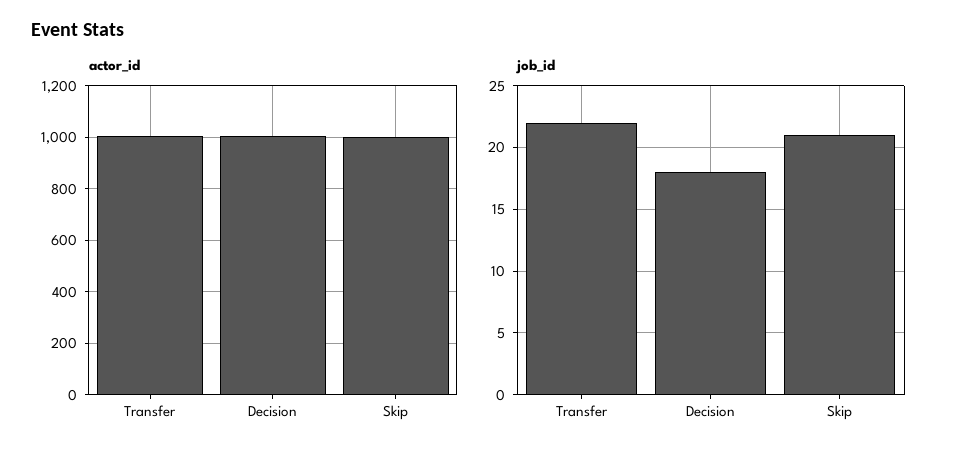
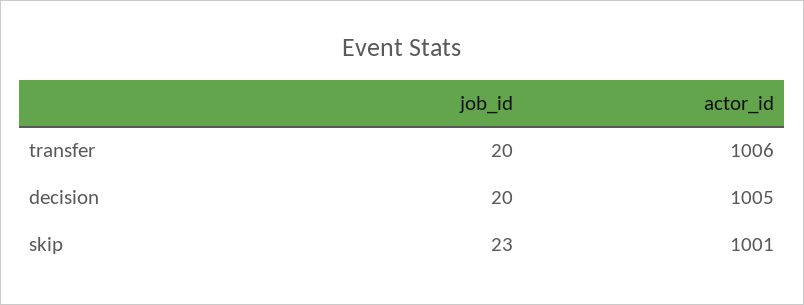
job_id, Transfer: 22 -> 20
job_id, Decision: 18 -> 20
job_id, Skip: 21 -> 23

